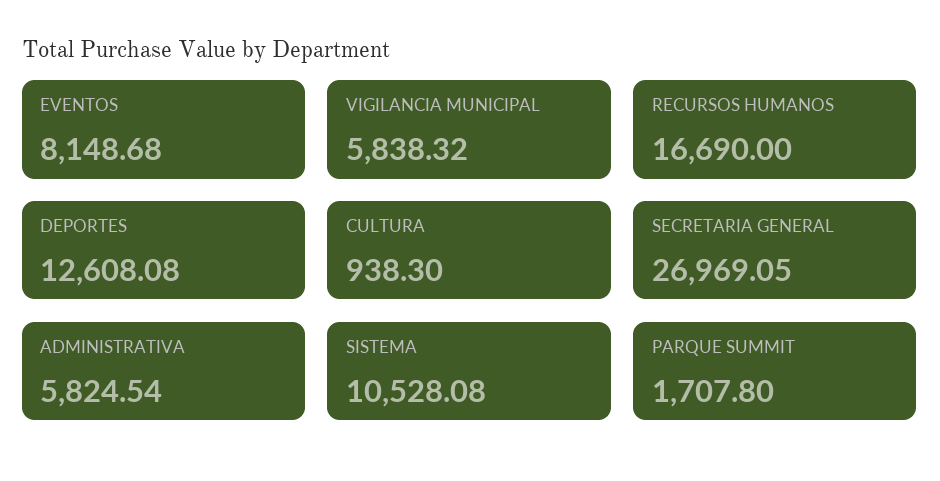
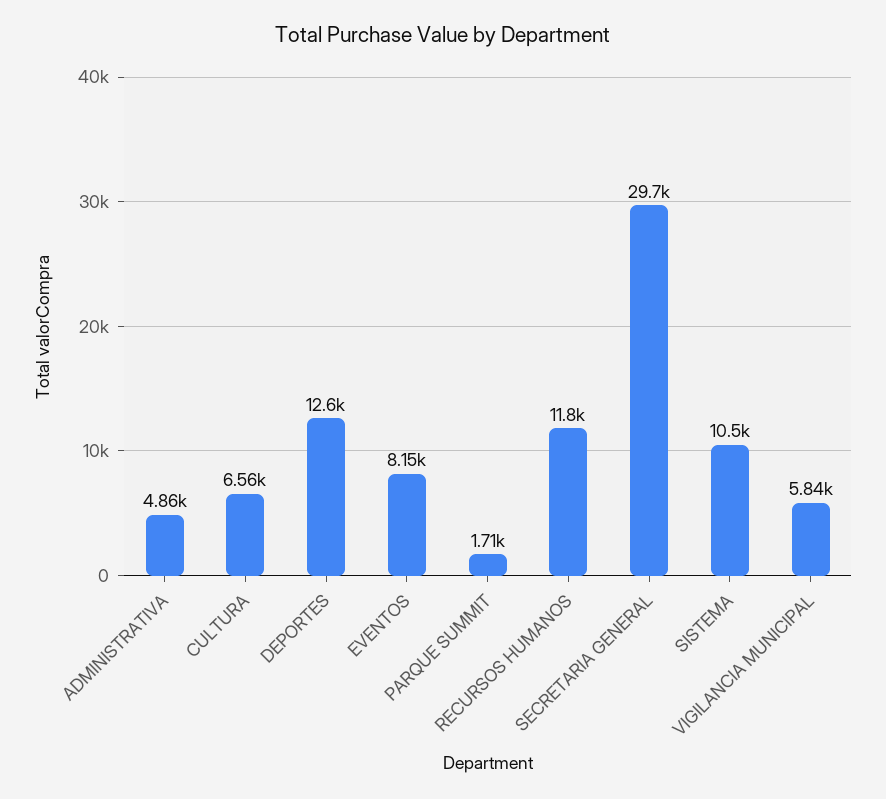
RECURSOS HUMANOS: 16690 -> 11800
CULTURA: 938.3 -> 6560
SECRETARIA GENERAL: 26969.05 -> 29700
ADMINISTRATIVA: 5824.54 -> 4860

